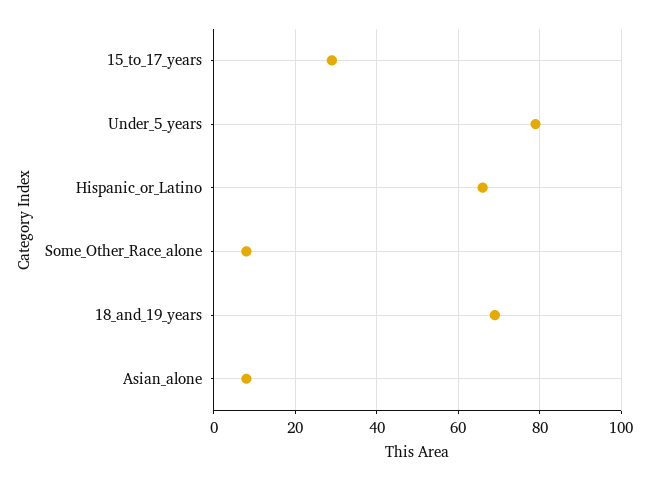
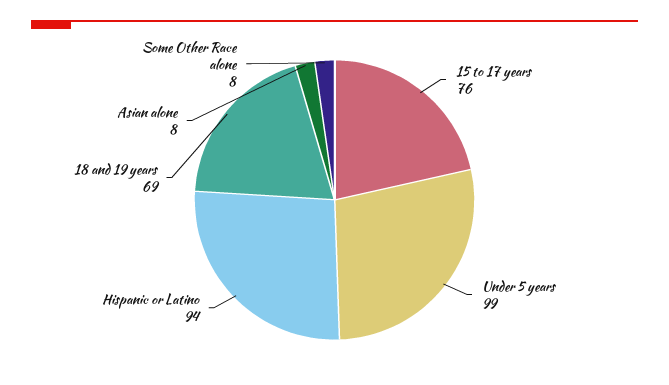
15_to_17_years: 30 -> 76
Under_5_years: 80 -> 99
Hispanic_or_Latino: 65 -> 94

